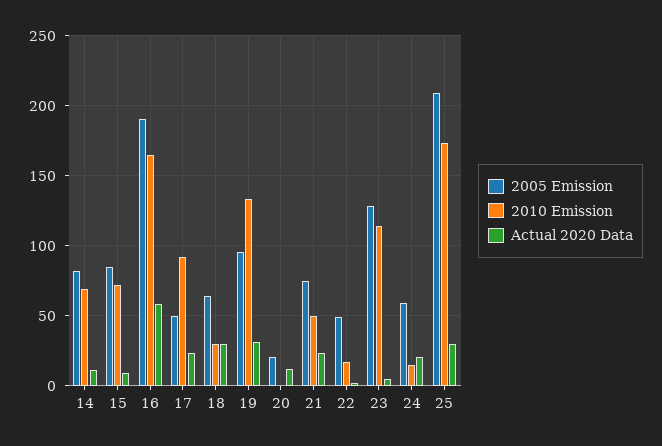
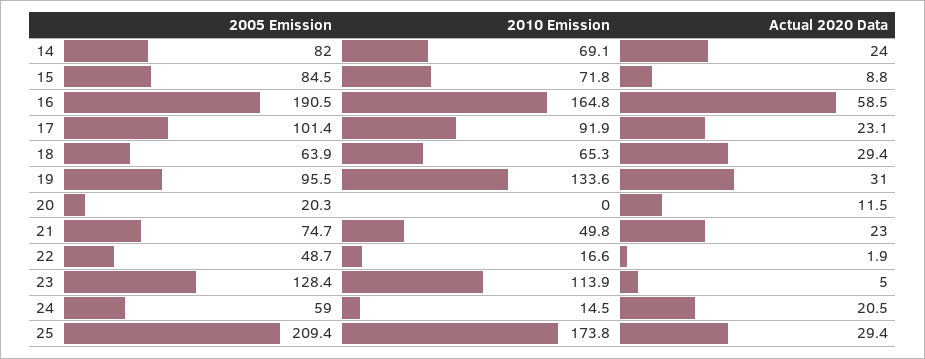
Actual 2020 Data, 14: 10 -> 24
2005 Emission, 17: 50 -> 101.4
2010 Emission, 18: 30 -> 65.3

